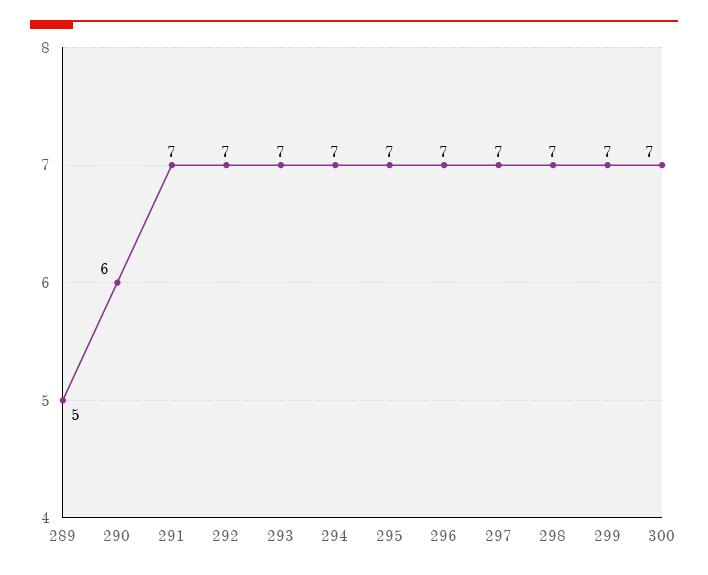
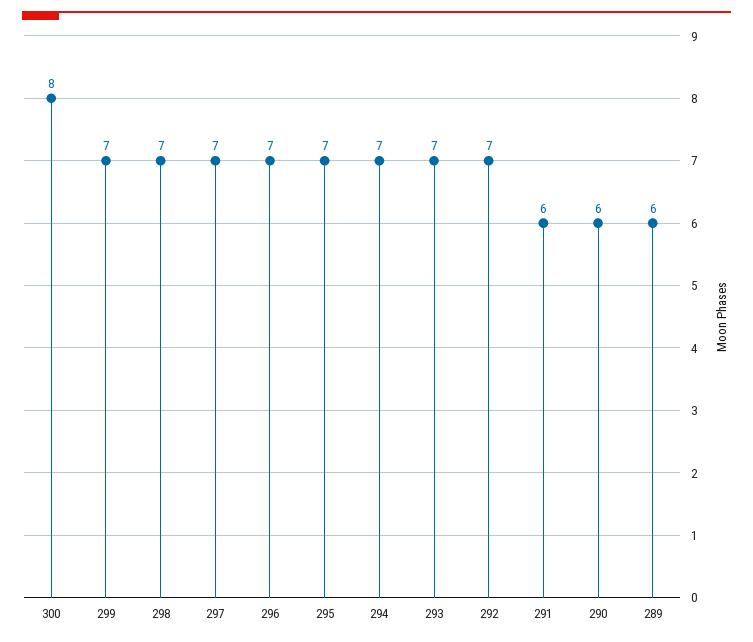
289: 5 -> 6
291: 7 -> 6
300: 7 -> 8

